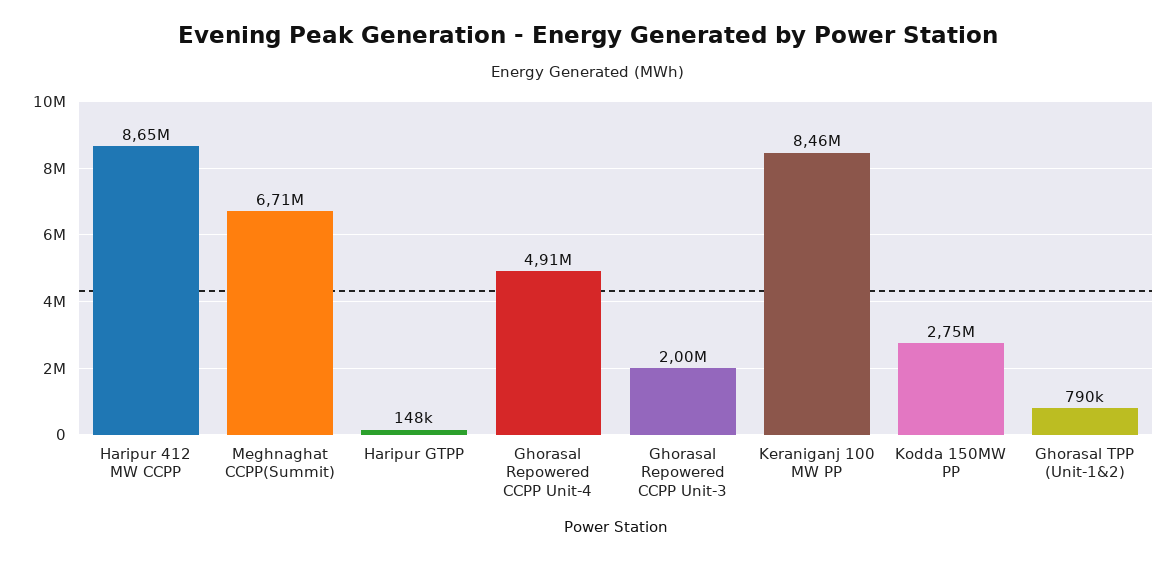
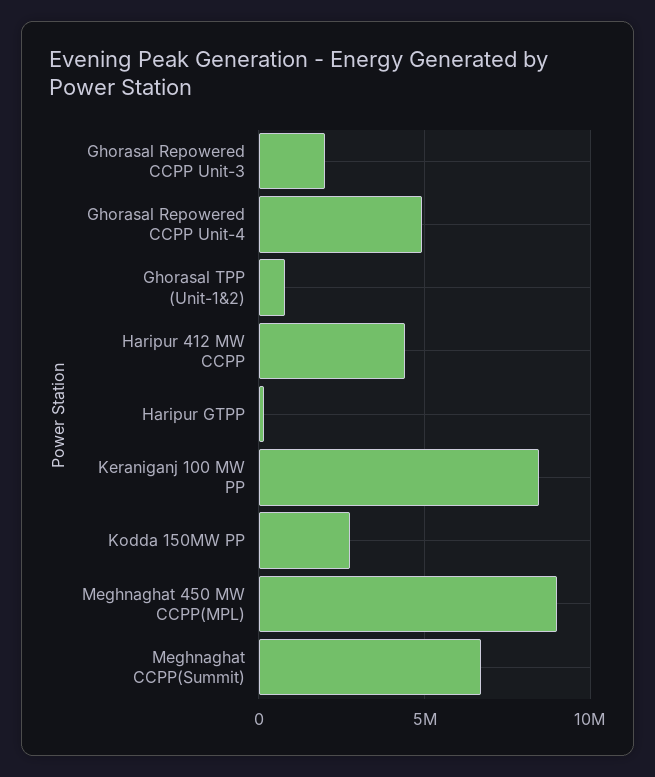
Haripur 412 MW CCPP: 8650000 -> 4500000
Meghnaghat 450 MW CCPP(MPL): none -> 9000000

